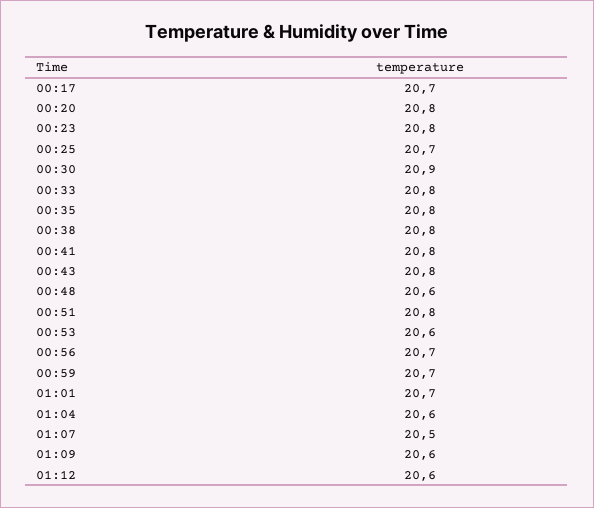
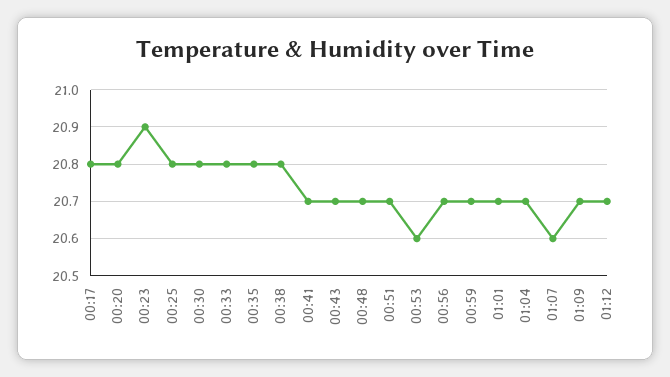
00:17: 20.7 -> 20.8
00:23: 20.8 -> 20.9
00:25: 20.7 -> 20.8
00:30: 20.9 -> 20.8
00:41: 20.8 -> 20.7
00:43: 20.8 -> 20.7
00:48: 20.6 -> 20.7
00:51: 20.8 -> 20.7
01:04: 20.6 -> 20.7
01:07: 20.5 -> 20.6
01:09: 20.6 -> 20.7
01:12: 20.6 -> 20.7

